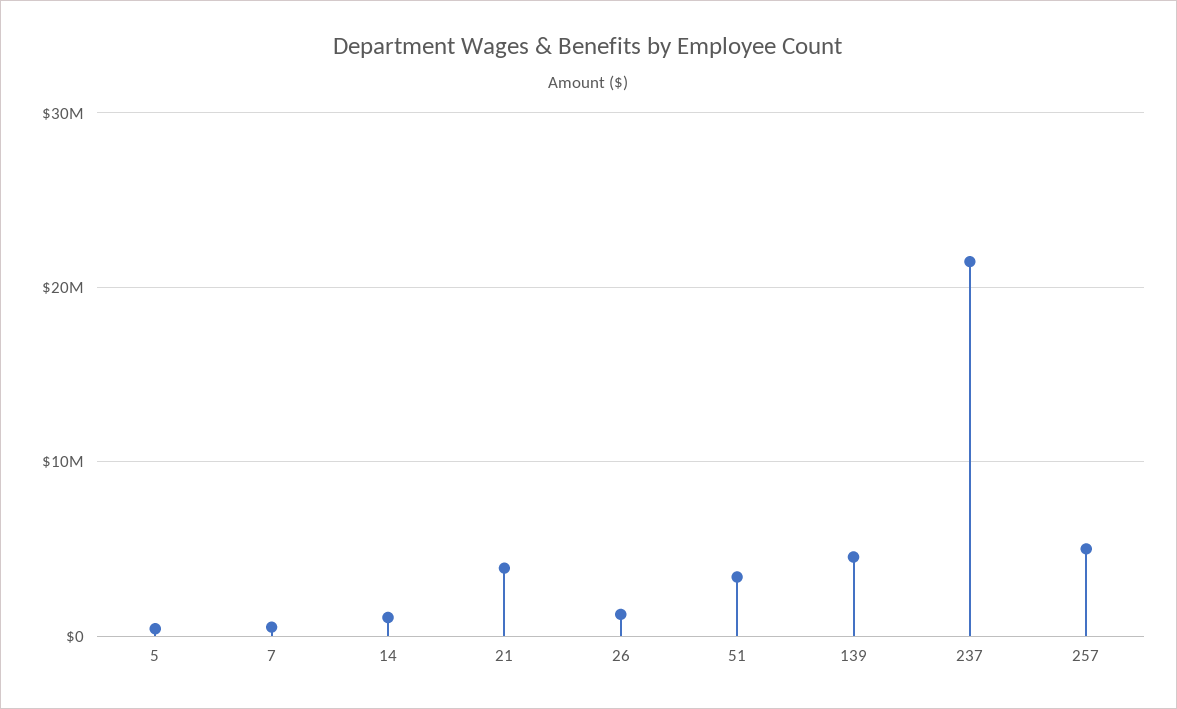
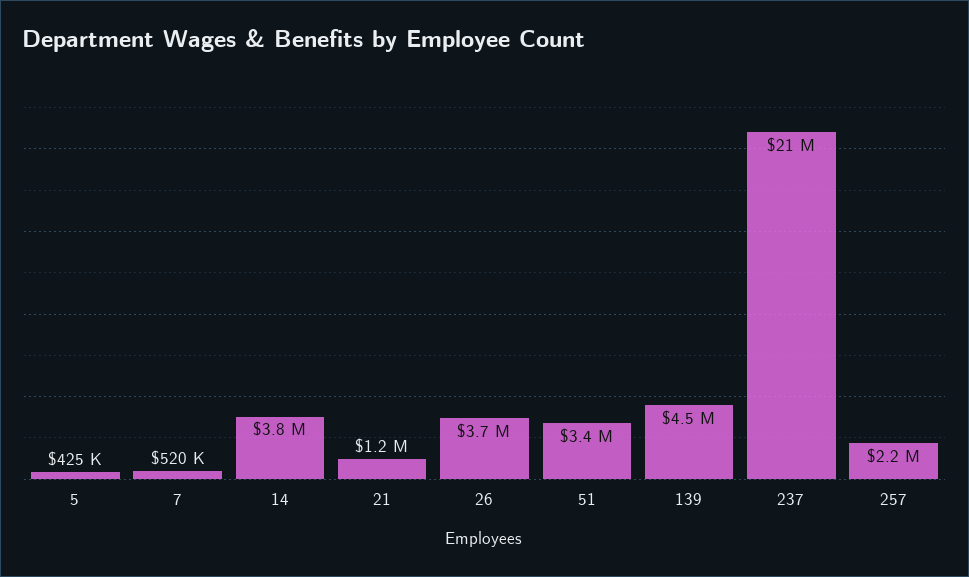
14: 1000000 -> 3800000
21: 4000000 -> 1200000
26: 1000000 -> 3700000
257: 5000000 -> 2200000

